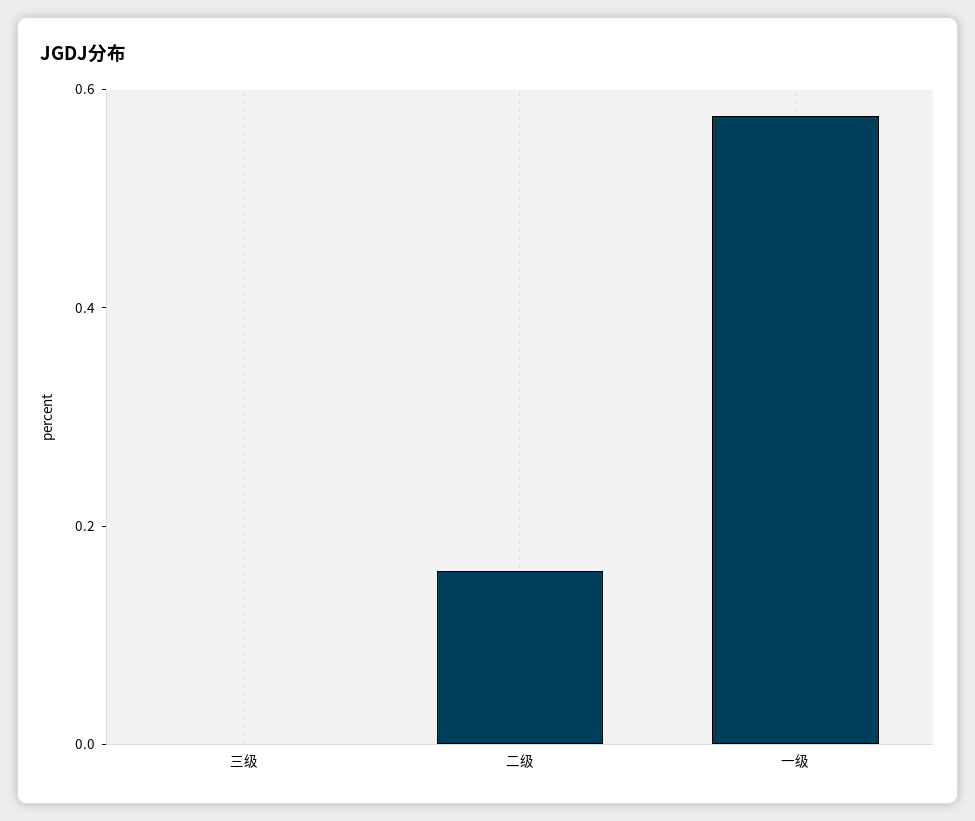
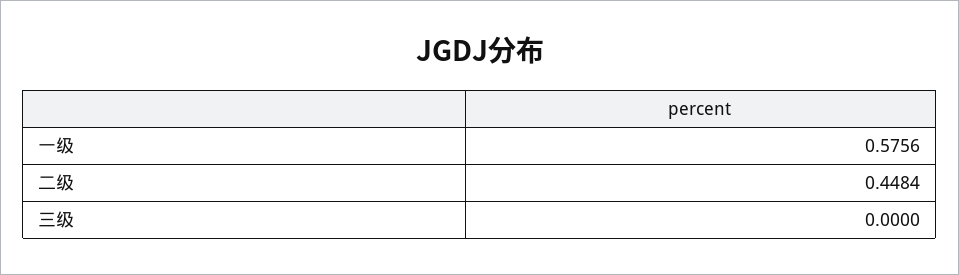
二级: 0.15 -> 0.4484

